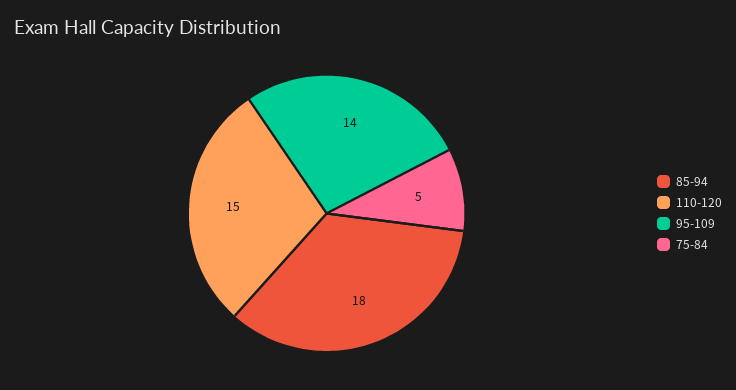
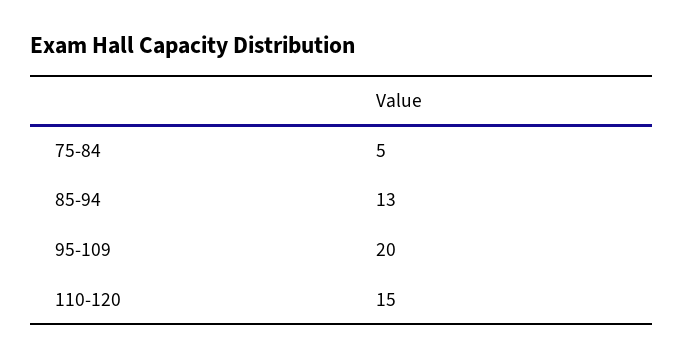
85-94: 18 -> 13
95-109: 14 -> 20

